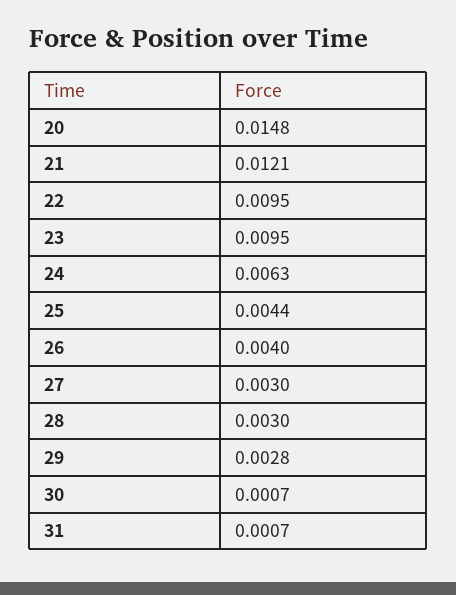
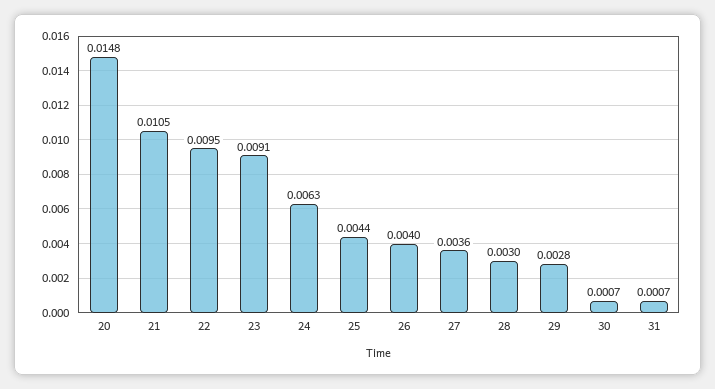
21: 0.0121 -> 0.0105
23: 0.0095 -> 0.0091
27: 0.003 -> 0.0036

